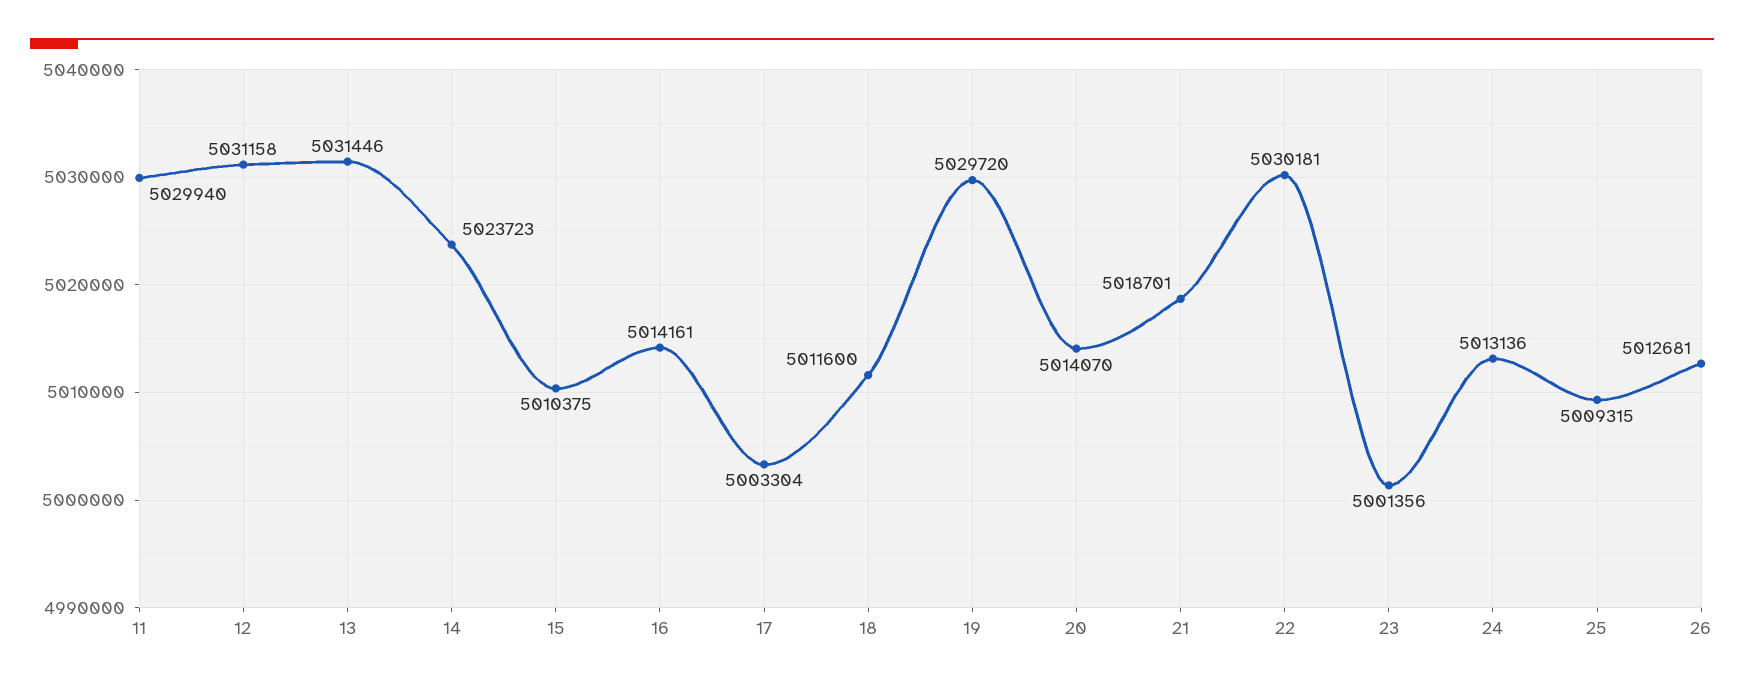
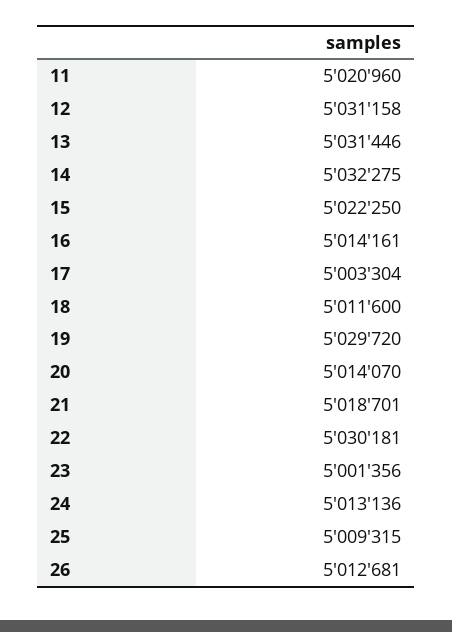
11: 5029940 -> 5020960
14: 5023723 -> 5032275
15: 5010375 -> 5022250

